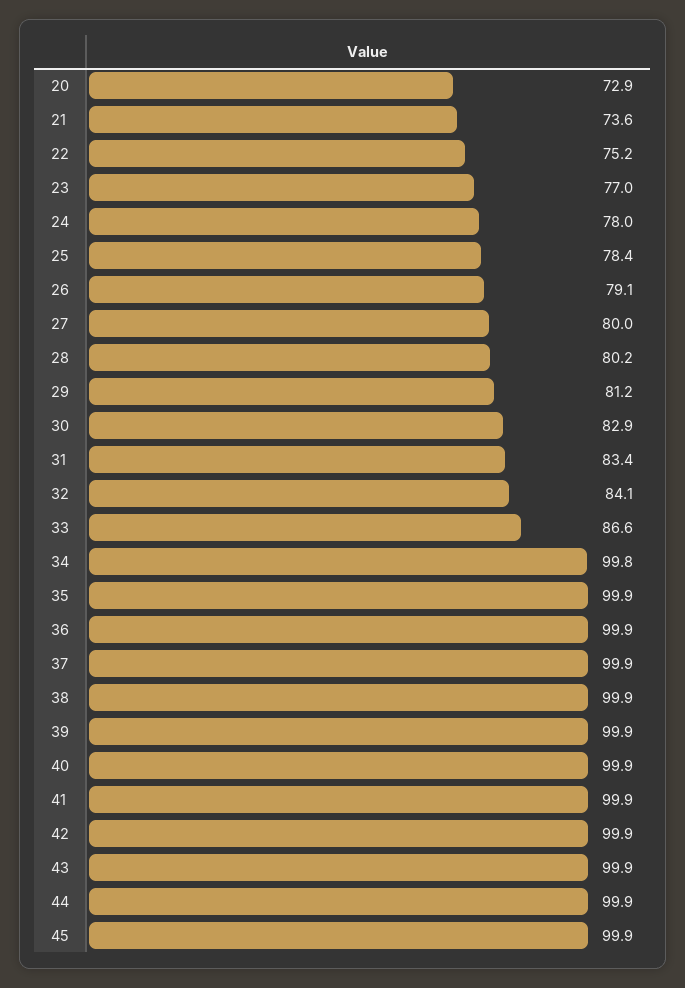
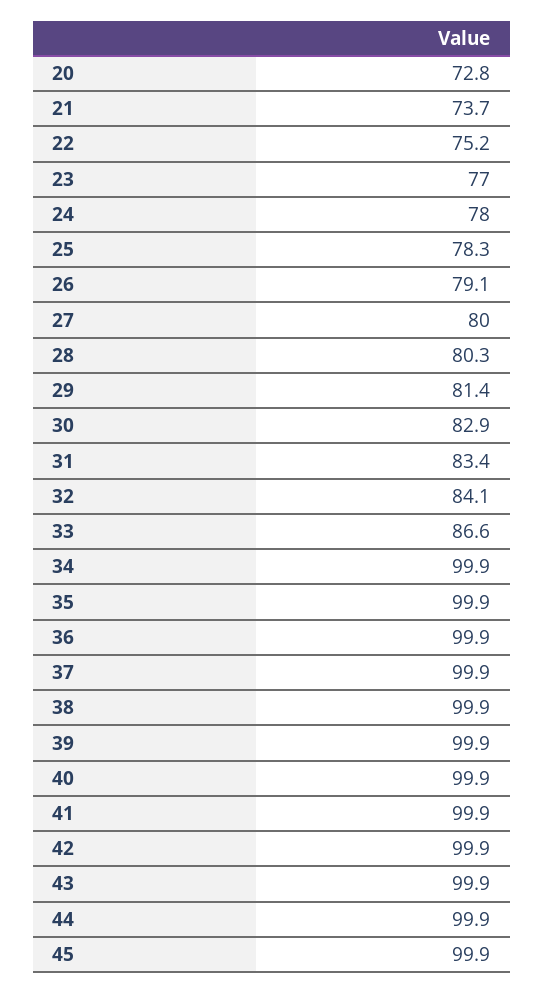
20: 72.9 -> 72.8
21: 73.6 -> 73.7
25: 78.4 -> 78.3
28: 80.2 -> 80.3
29: 81.2 -> 81.4
34: 99.8 -> 99.9

